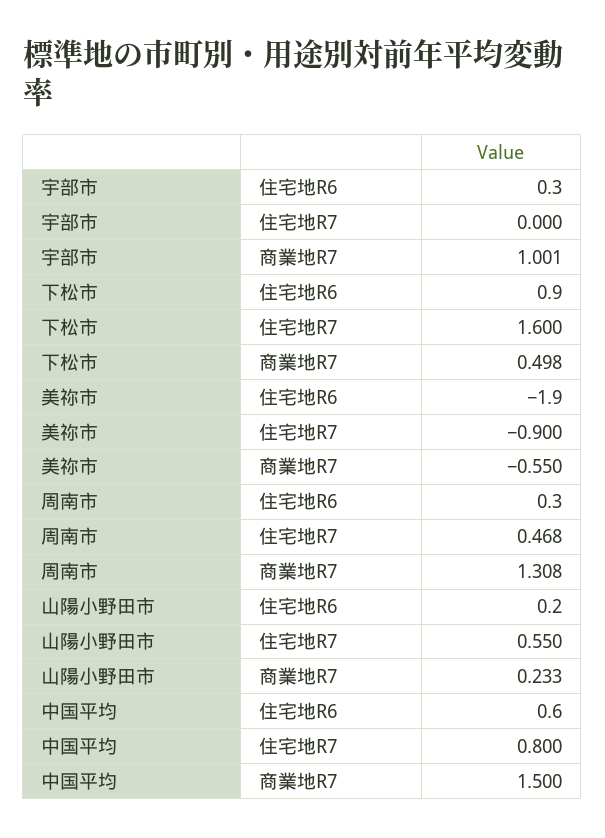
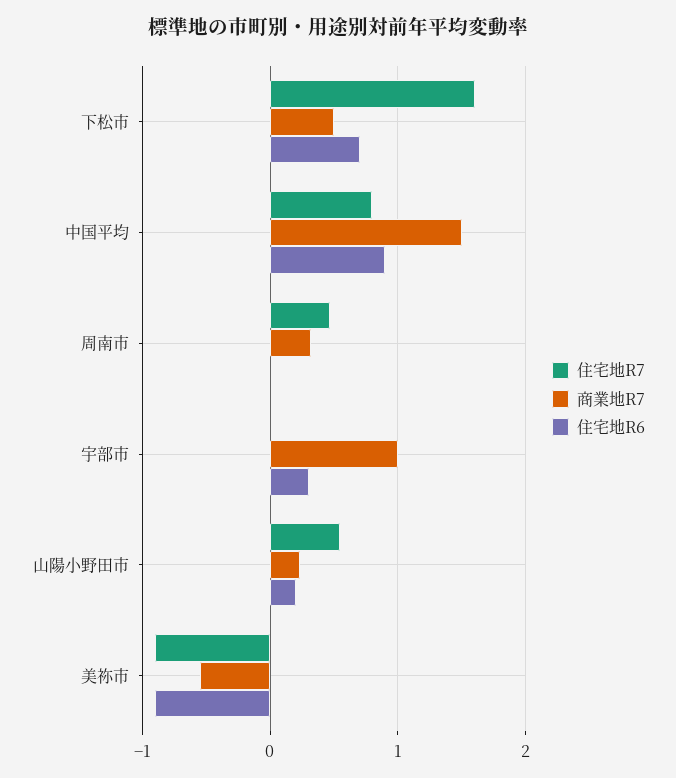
住宅地R6, 下松市: 0.9 -> 0.7
住宅地R6, 美祢市: -1.9 -> -0.9
住宅地R6, 周南市: 0.3 -> 0
商業地R7, 周南市: 1.308 -> 0.3
住宅地R6, 中国平均: 0.6 -> 0.9

